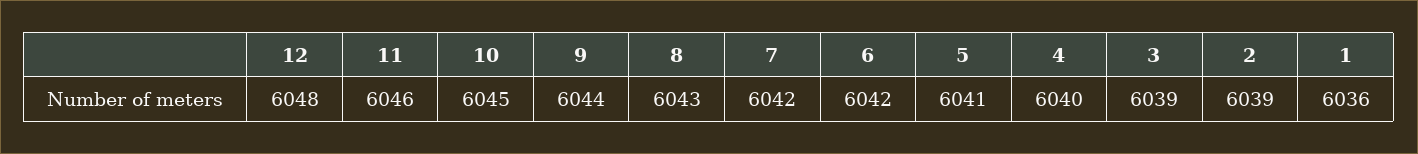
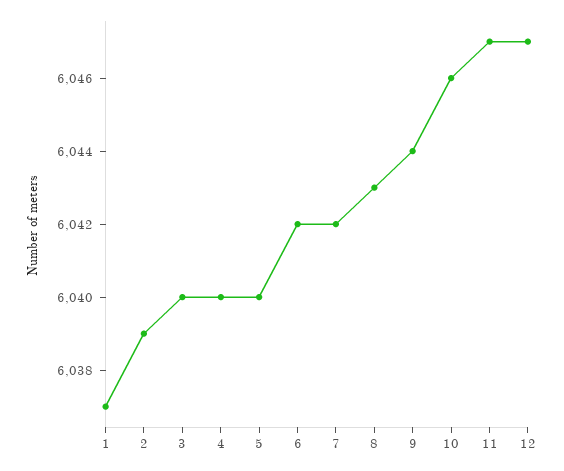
12: 6048 -> 6047
11: 6046 -> 6047
10: 6045 -> 6046
5: 6041 -> 6040
3: 6039 -> 6040
1: 6036 -> 6037

